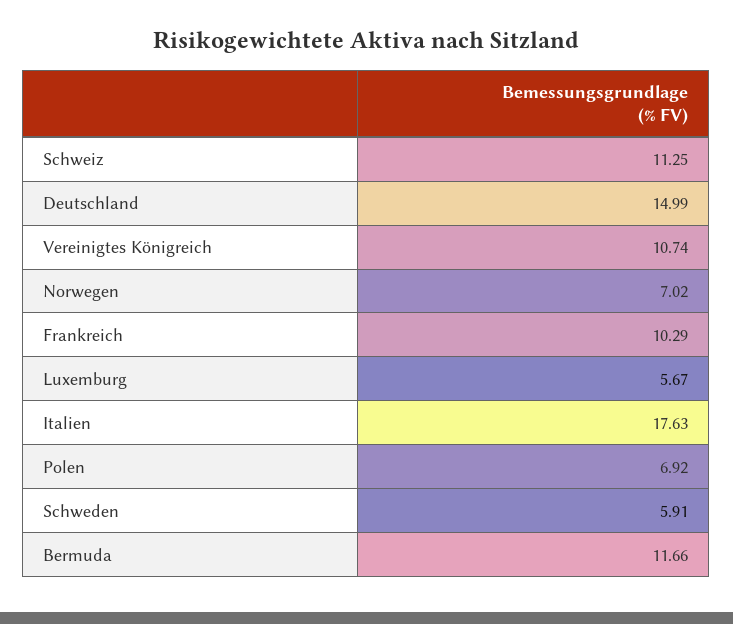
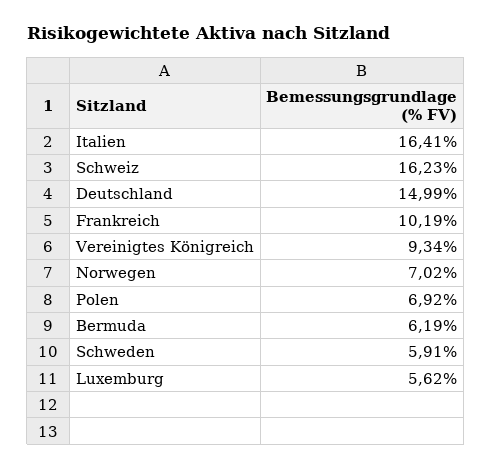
Schweiz: 11.25 -> 16.23
Vereinigtes Königreich: 10.74 -> 9.34
Frankreich: 10.29 -> 10.19
Luxemburg: 5.67 -> 5.62
Italien: 17.63 -> 16.41
Bermuda: 11.66 -> 6.19

